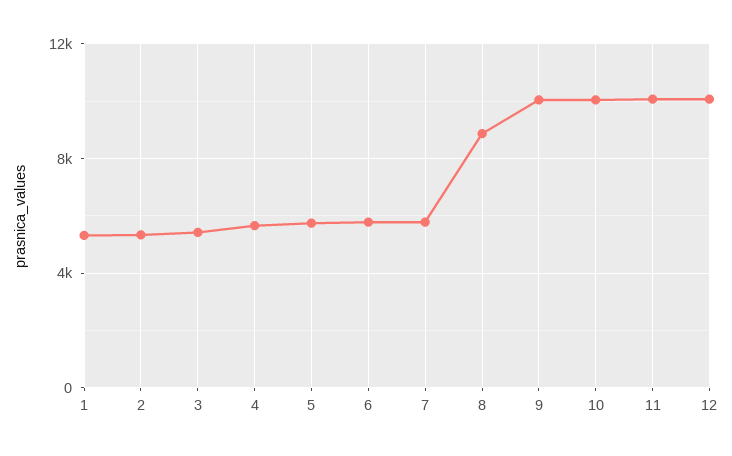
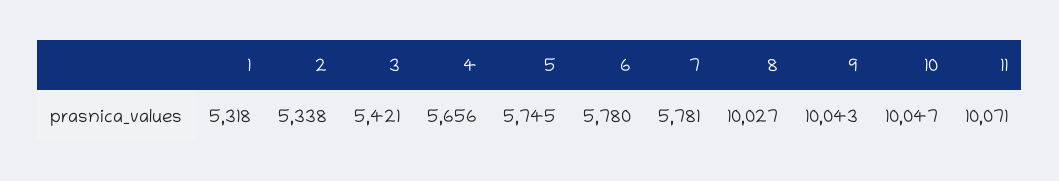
8: 9000 -> 10027
12: 10000 -> none

